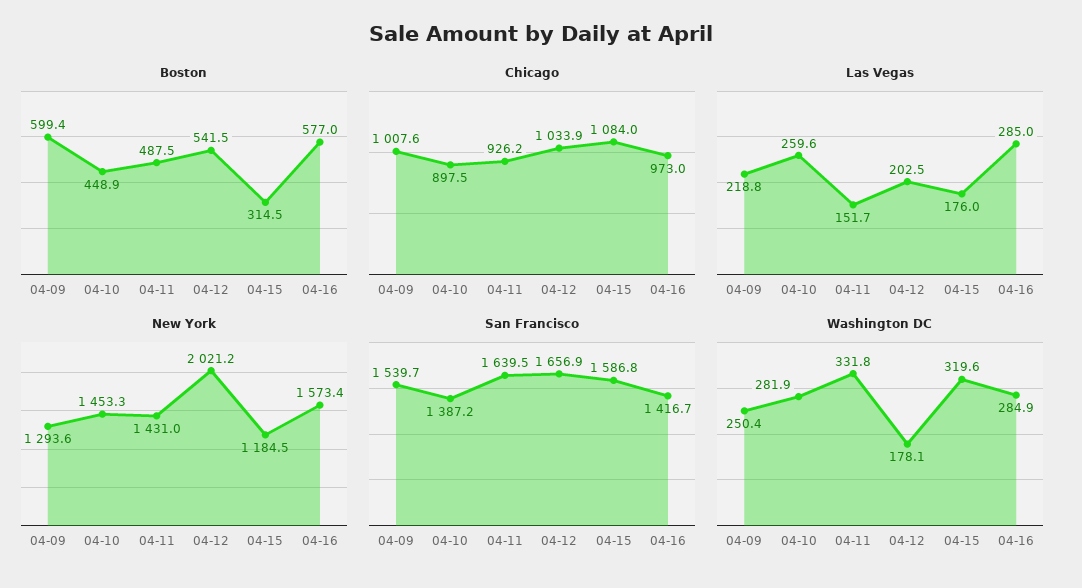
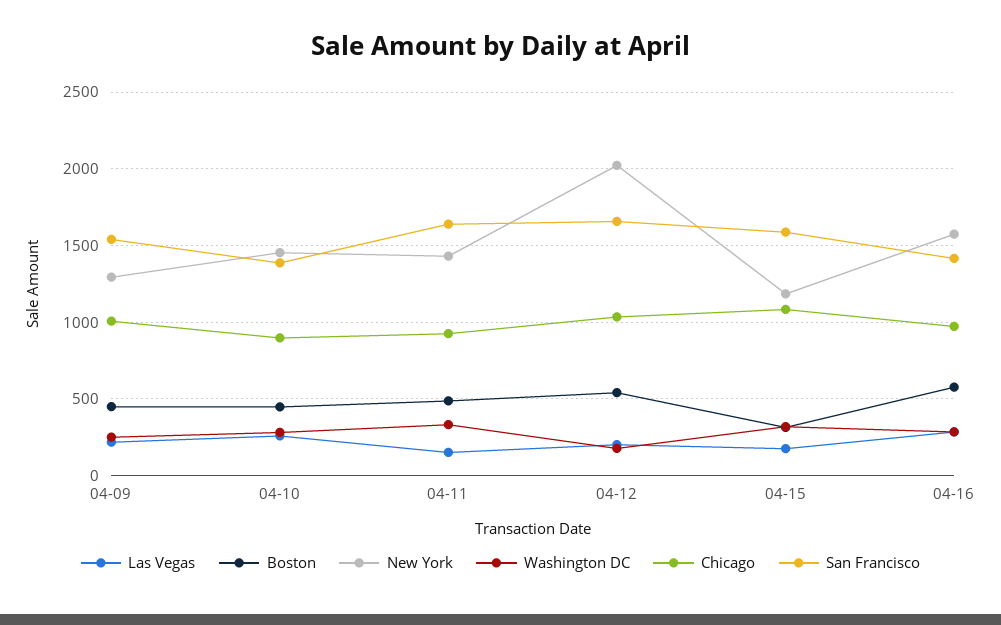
Boston, 04-09: 599.4 -> 450

